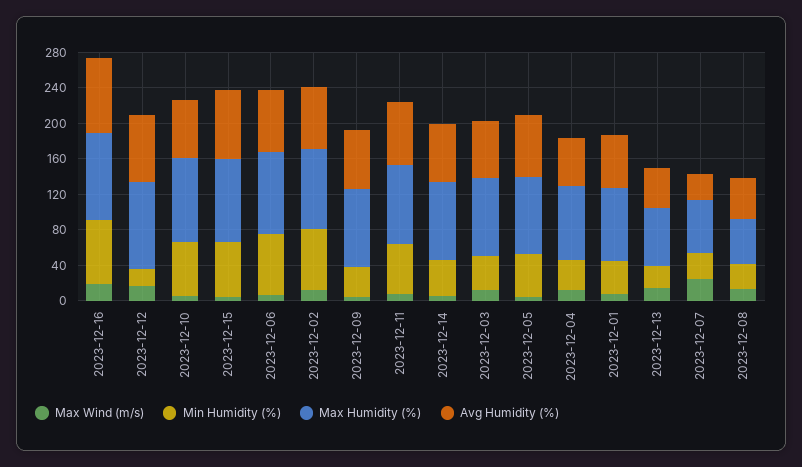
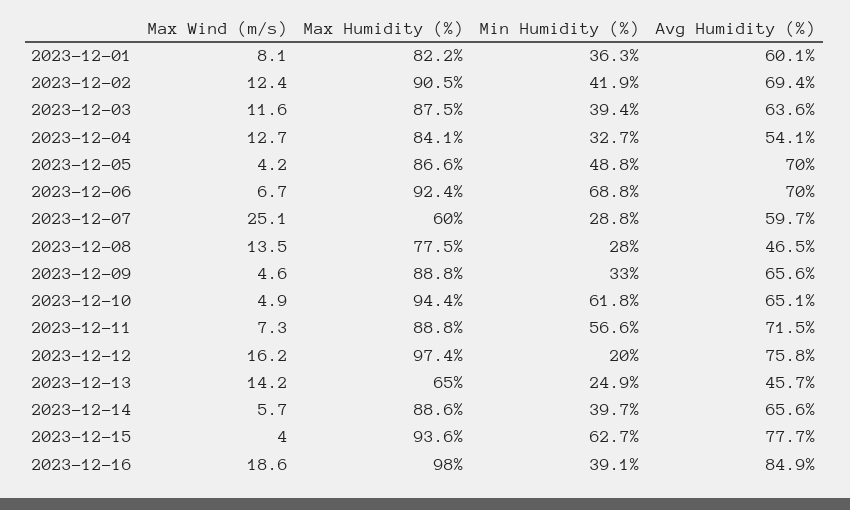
Min Humidity (%), 2023-12-16: 70 -> 39.1
Min Humidity (%), 2023-12-02: 70 -> 41.9
Avg Humidity (%), 2023-12-07: 30 -> 59.7
Max Humidity (%), 2023-12-08: 50 -> 77.5

